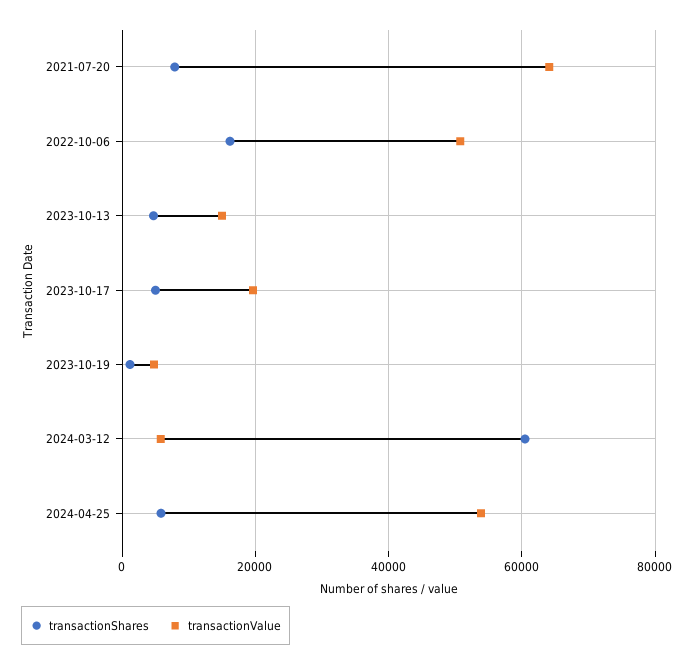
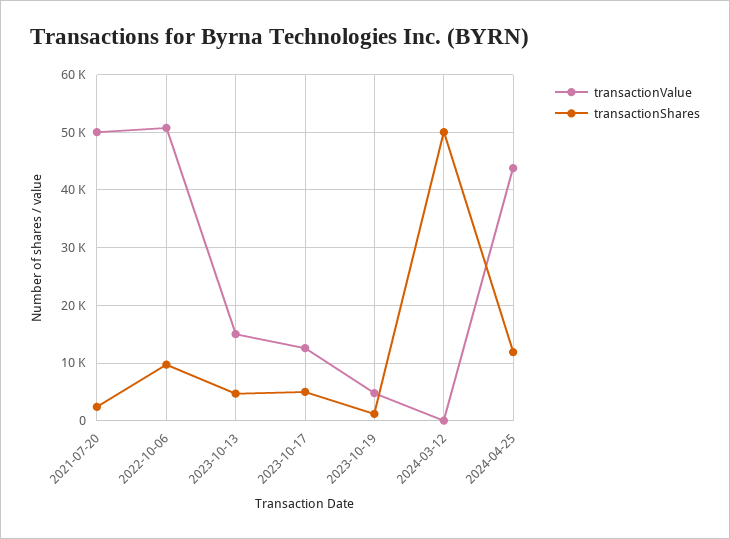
transactionShares, 2021-07-20: 8000 -> 2000
transactionValue, 2021-07-20: 64000 -> 50000
transactionShares, 2022-10-06: 16000 -> 10000
transactionValue, 2023-10-17: 20000 -> 12000
transactionShares, 2024-03-12: 60000 -> 50000
transactionValue, 2024-03-12: 6000 -> 0
transactionShares, 2024-04-25: 6000 -> 12000
transactionValue, 2024-04-25: 54000 -> 44000

